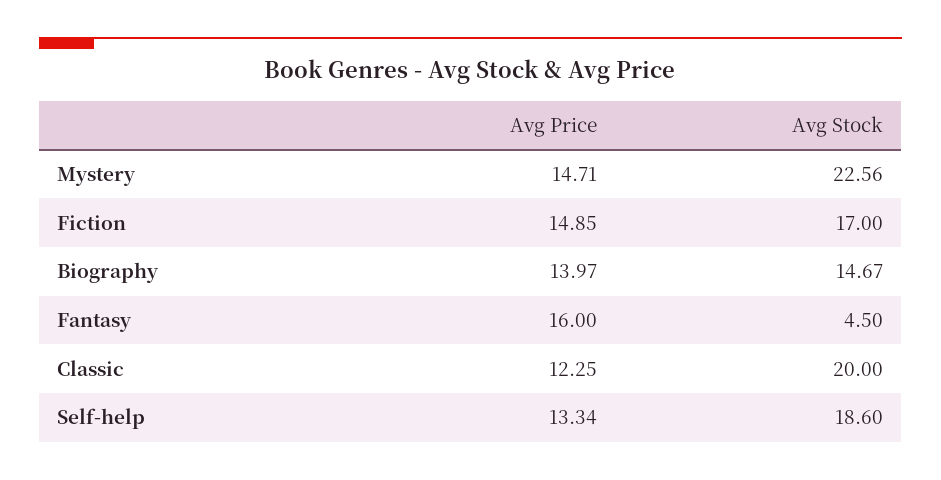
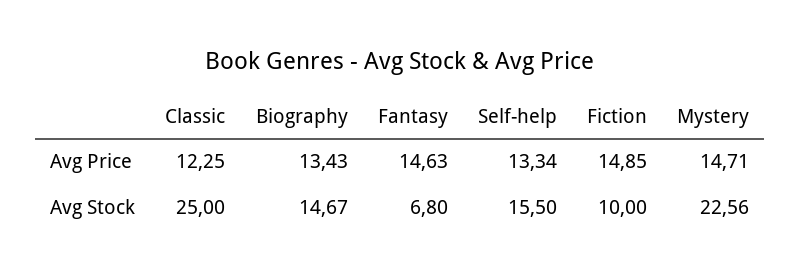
Avg Stock, Fiction: 17 -> 10
Avg Price, Biography: 13.97 -> 13.43
Avg Price, Fantasy: 16 -> 14.63
Avg Stock, Fantasy: 4.5 -> 6.8
Avg Stock, Classic: 20 -> 25
Avg Stock, Self-help: 18.6 -> 15.5

